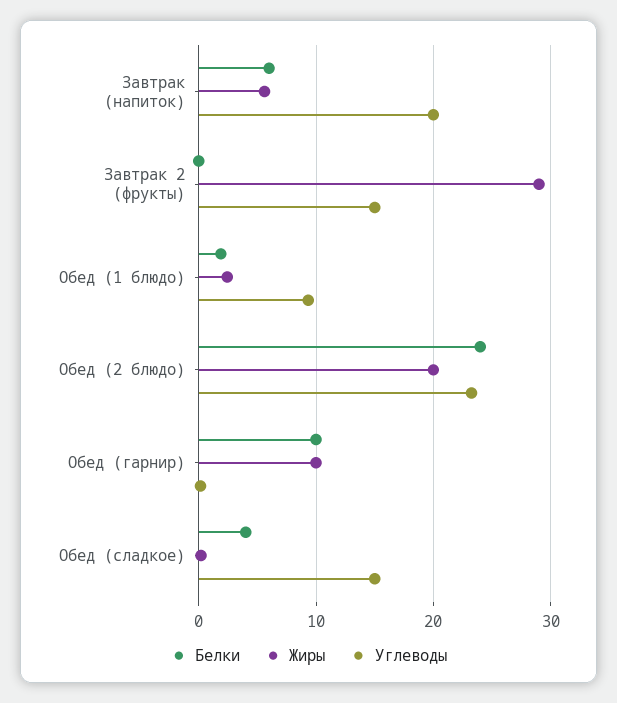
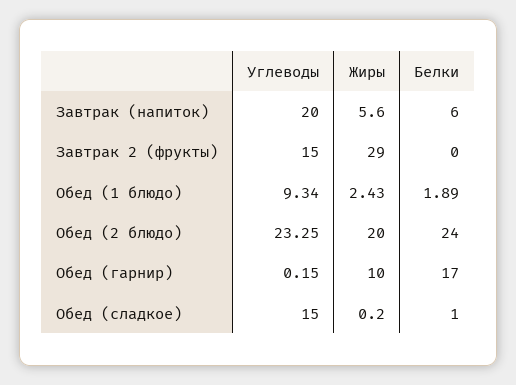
Белки, Обед (гарнир): 10 -> 17
Белки, Обед (сладкое): 4 -> 1

